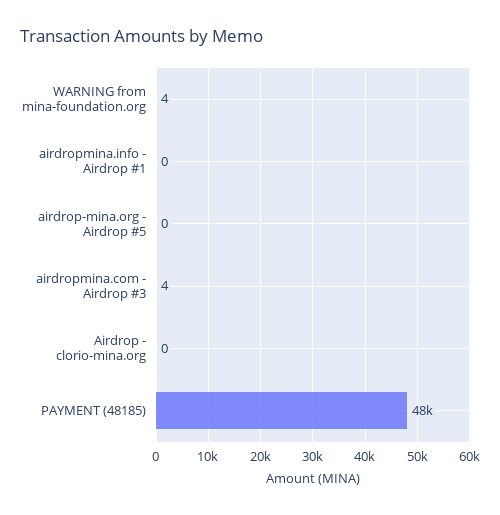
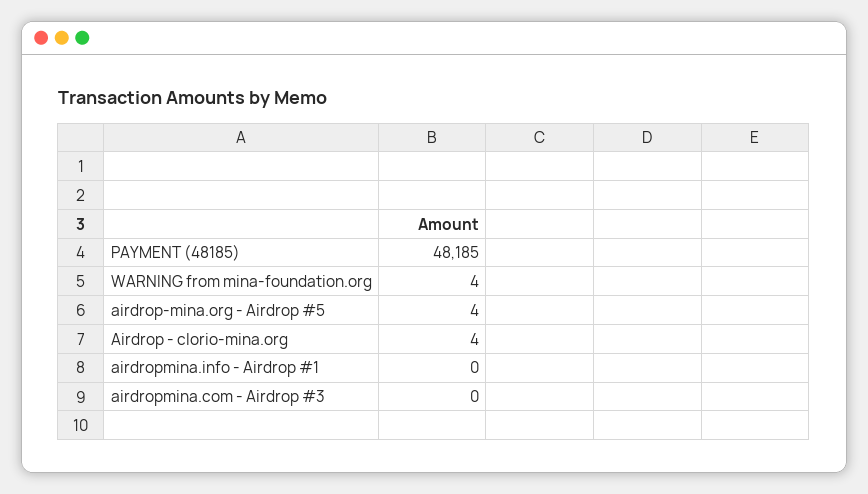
airdrop-mina.org - Airdrop #5: 0 -> 4
airdropmina.com - Airdrop #3: 4 -> 0
Airdrop - clorio-mina.org: 0 -> 4

